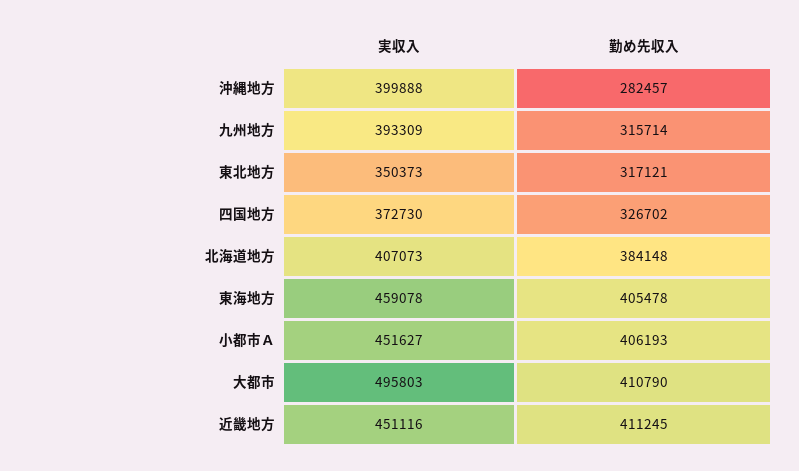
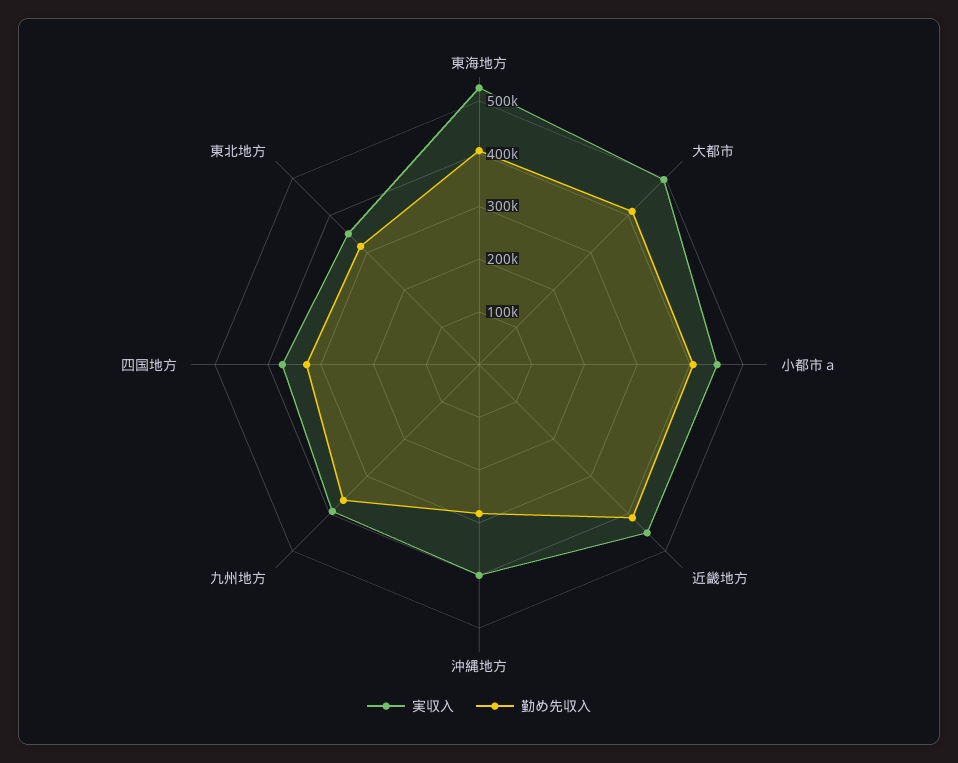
勤め先収入, 九州地方: 315714 -> 360000
実収入, 北海道地方: 407073 -> none
勤め先収入, 北海道地方: 384148 -> none
実収入, 東海地方: 459078 -> 520000

